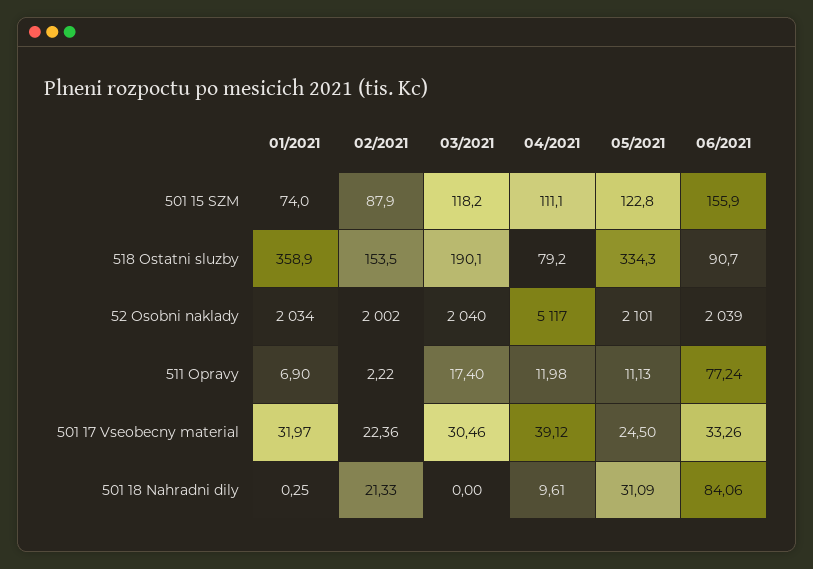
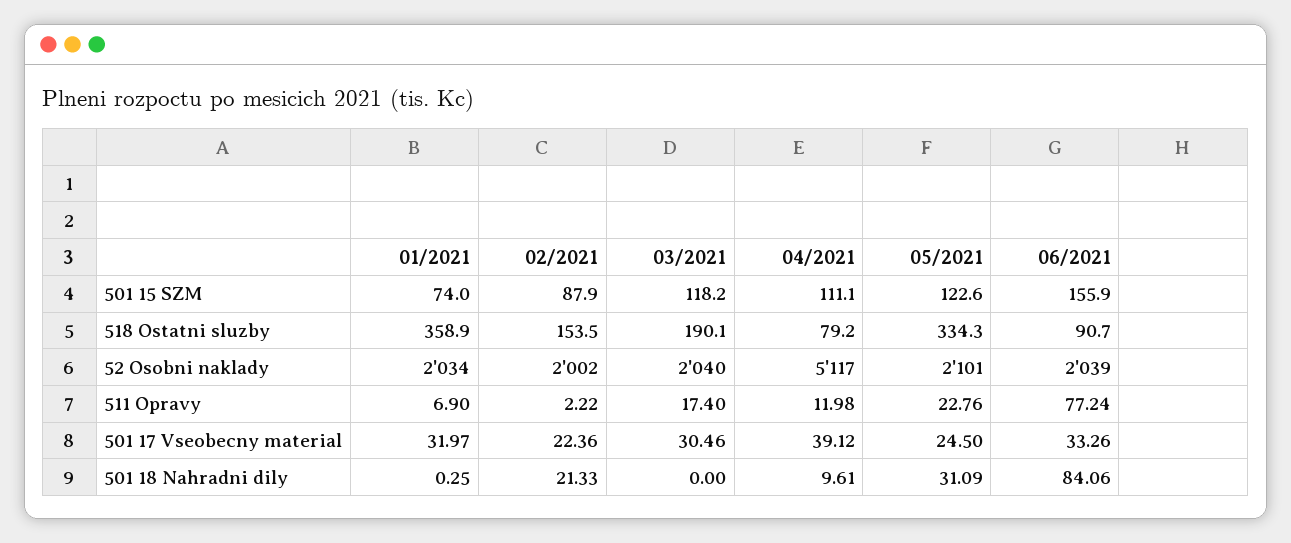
05/2021, 501 15 SZM: 122.8 -> 122.6
05/2021, 511 Opravy: 11.13 -> 22.76

